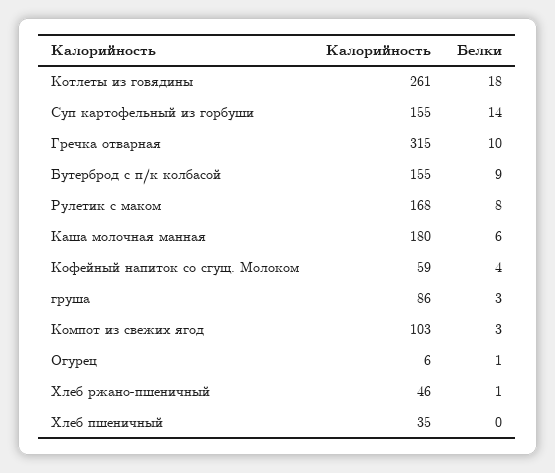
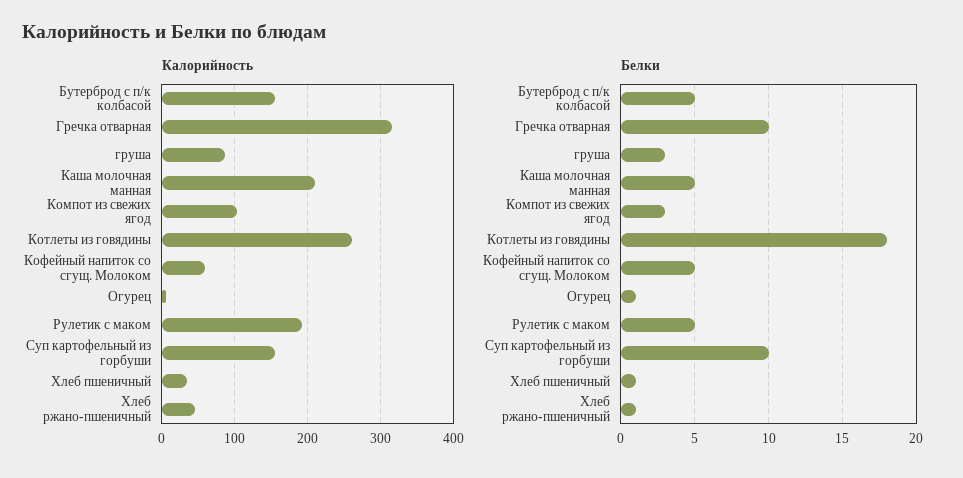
Белки, Суп картофельный из горбуши: 14 -> 10
Белки, Бутерброд с п/к колбасой: 9 -> 5
Калорийность, Рулетик с маком: 168 -> 190
Белки, Рулетик с маком: 8 -> 5
Калорийность, Каша молочная манная: 180 -> 210
Белки, Каша молочная манная: 6 -> 5
Белки, Кофейный напиток со сгущ. Молоком: 4 -> 5
Белки, Хлеб пшеничный: 0 -> 1

